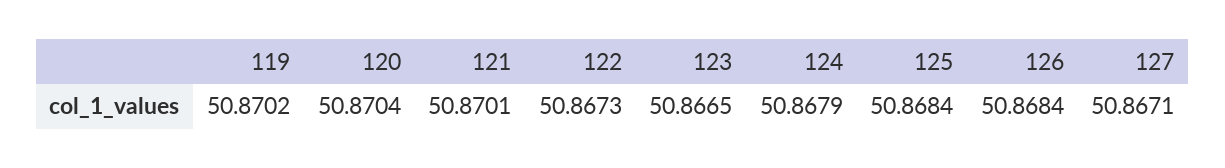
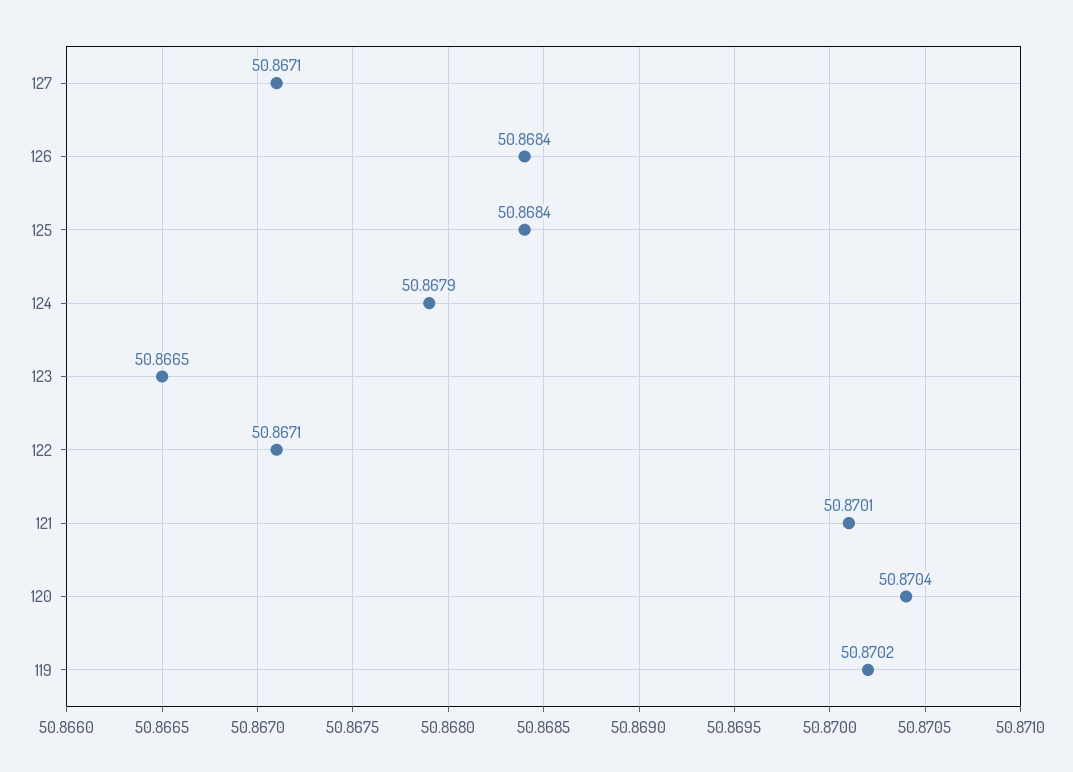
122: 50.8673 -> 50.8671

